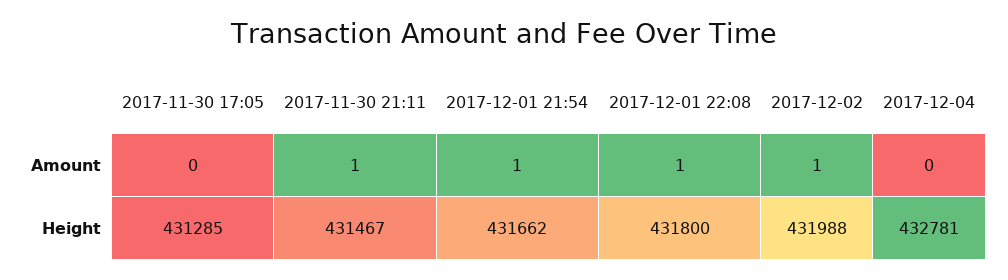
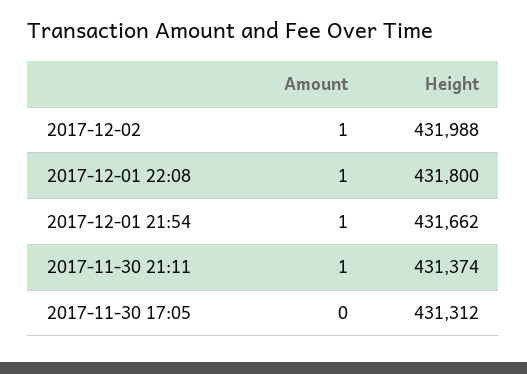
2017-12-04, Amount: 0 -> none
2017-11-30 17:05, Height: 431285 -> 431312
2017-11-30 21:11, Height: 431467 -> 431374
2017-12-04, Height: 432781 -> none

